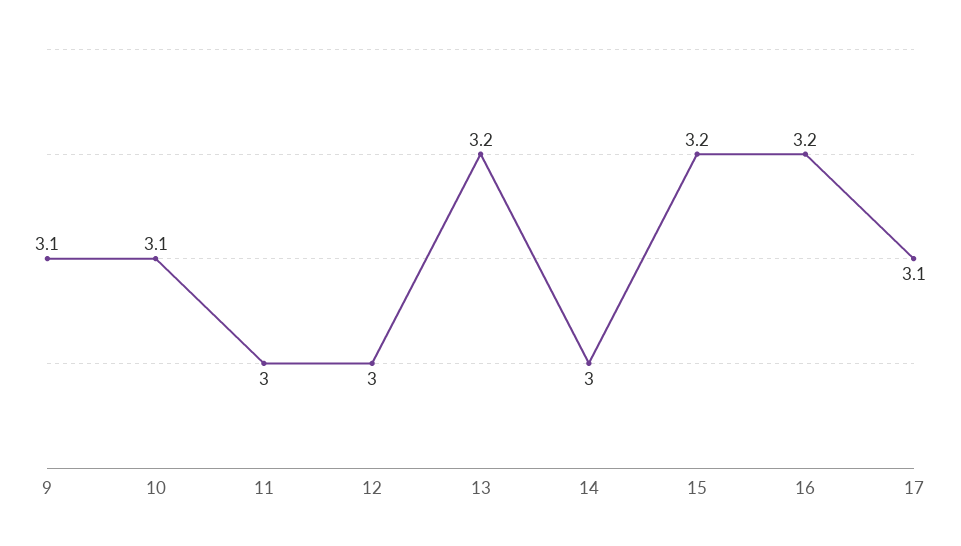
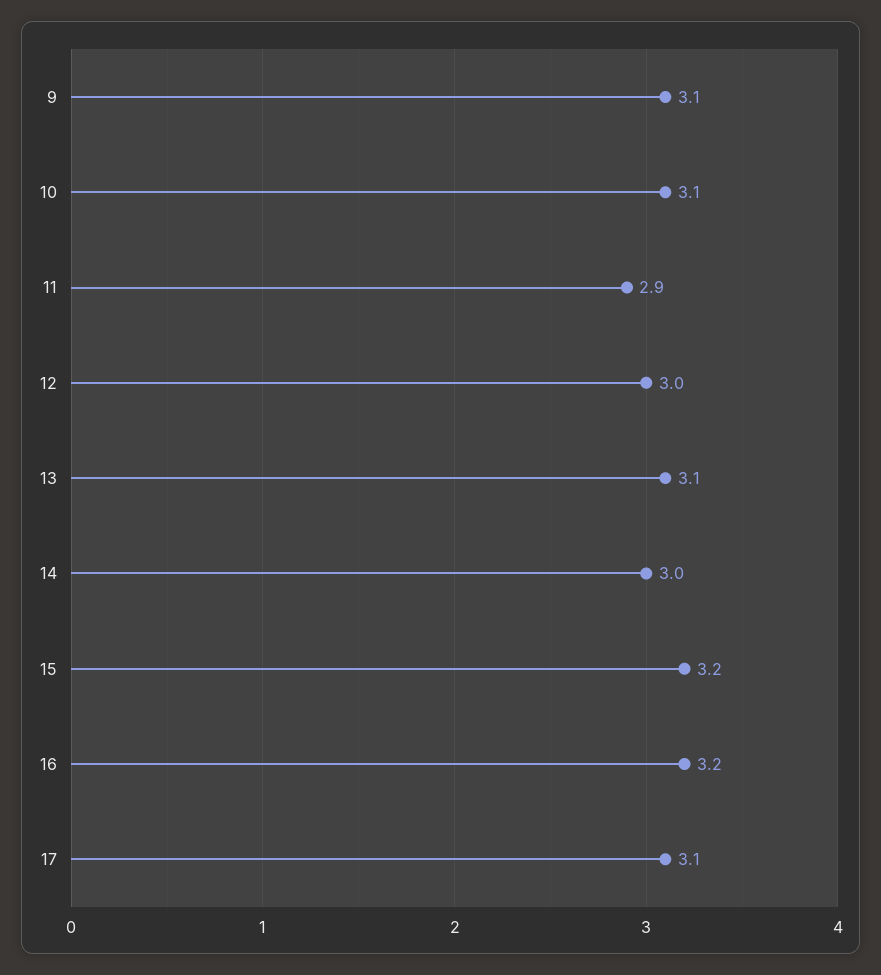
11: 3 -> 2.9
13: 3.2 -> 3.1

